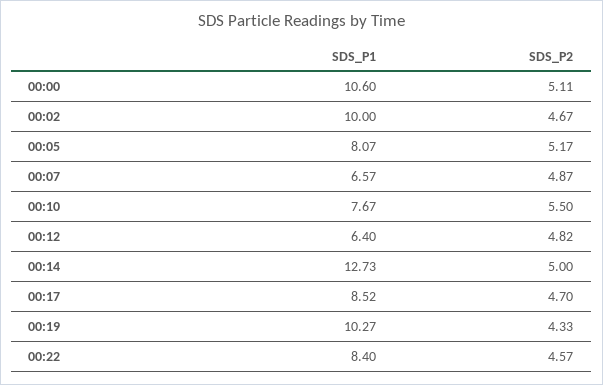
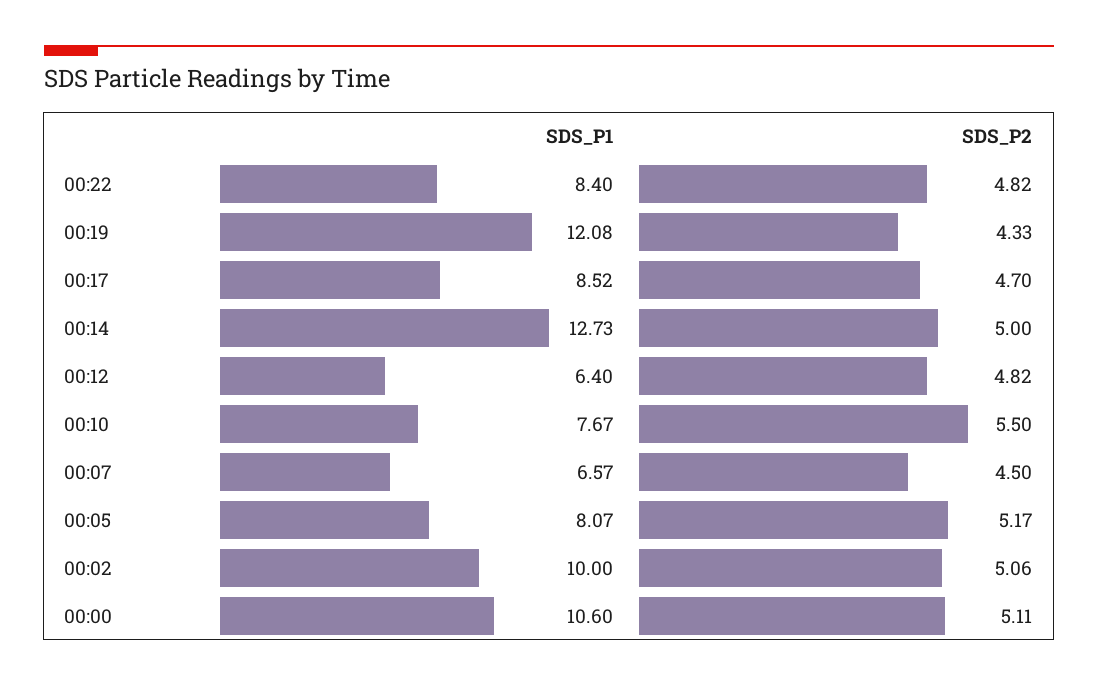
SDS_P2, 00:02: 4.67 -> 5.06
SDS_P2, 00:07: 4.87 -> 4.5
SDS_P1, 00:19: 10.27 -> 12.08
SDS_P2, 00:22: 4.57 -> 4.82

